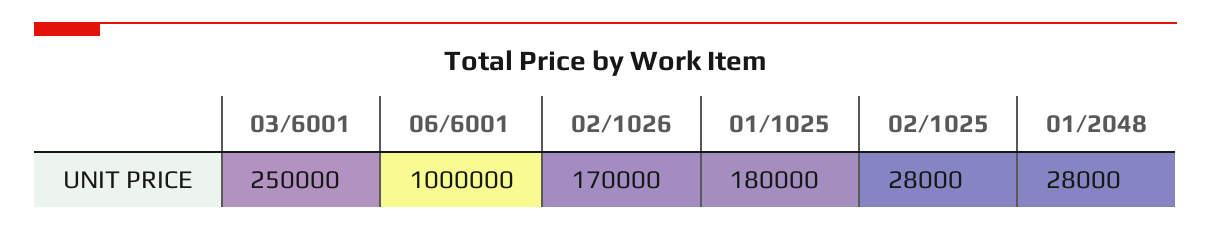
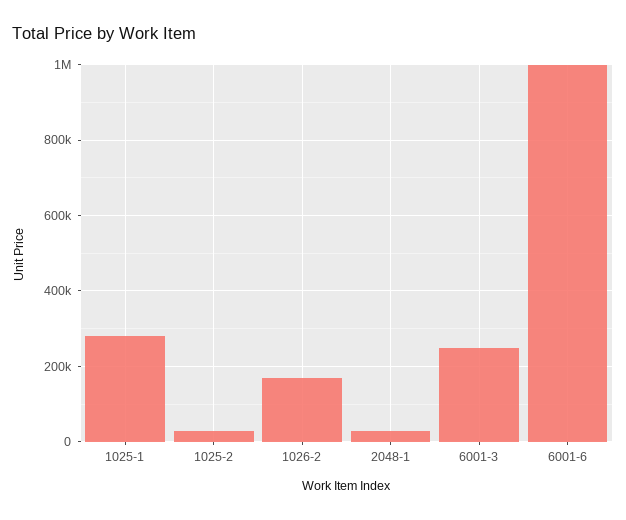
01/1025: 180000 -> 280000

